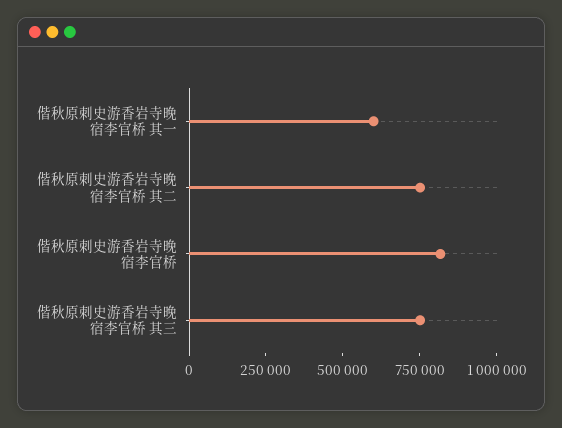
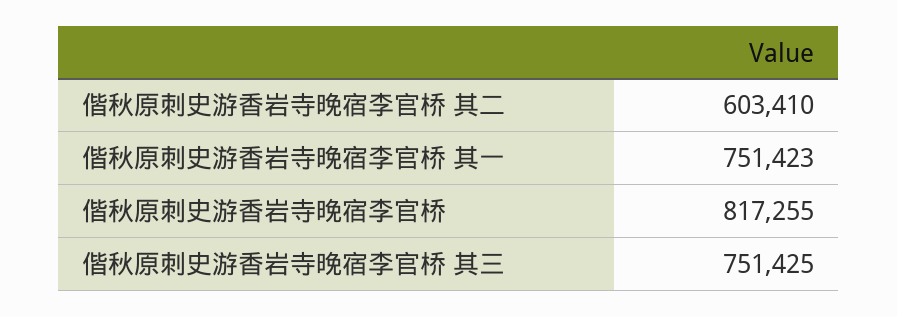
偕秋原刺史游香岩寺晚宿李官桥 其一: 600000 -> 751423
偕秋原刺史游香岩寺晚宿李官桥 其二: 750000 -> 603410

